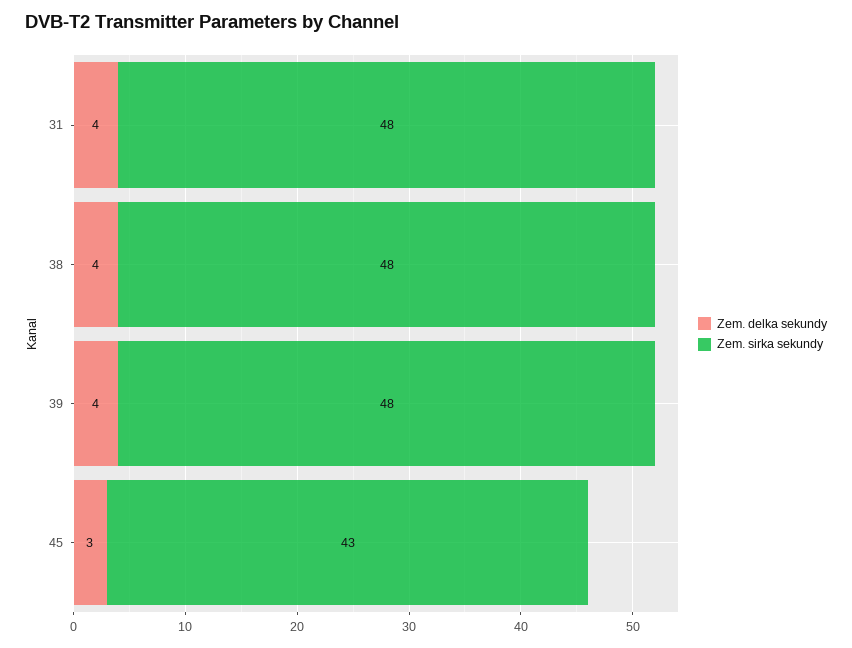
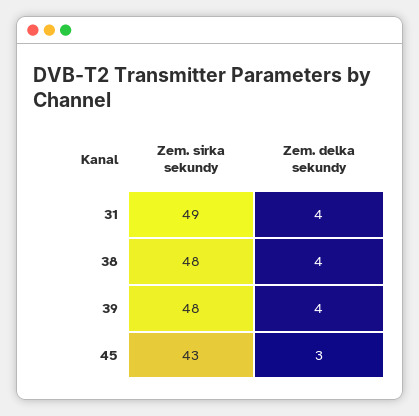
Zem. sirka sekundy, 31: 48 -> 49

